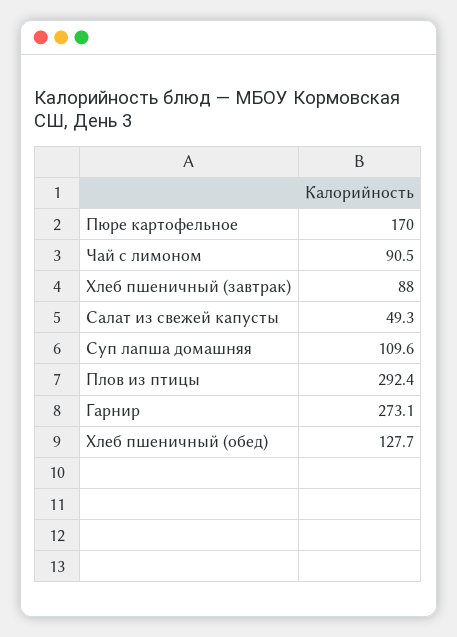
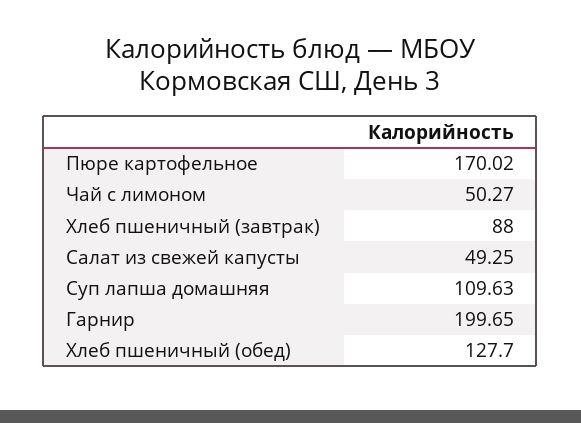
Чай с лимоном: 90.5 -> 50.27
Плов из птицы: 292.4 -> none
Гарнир: 273.1 -> 199.65

